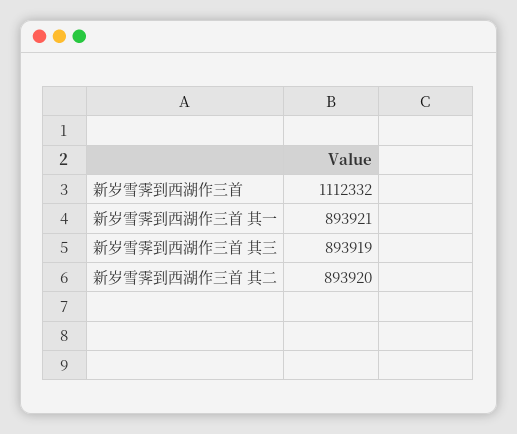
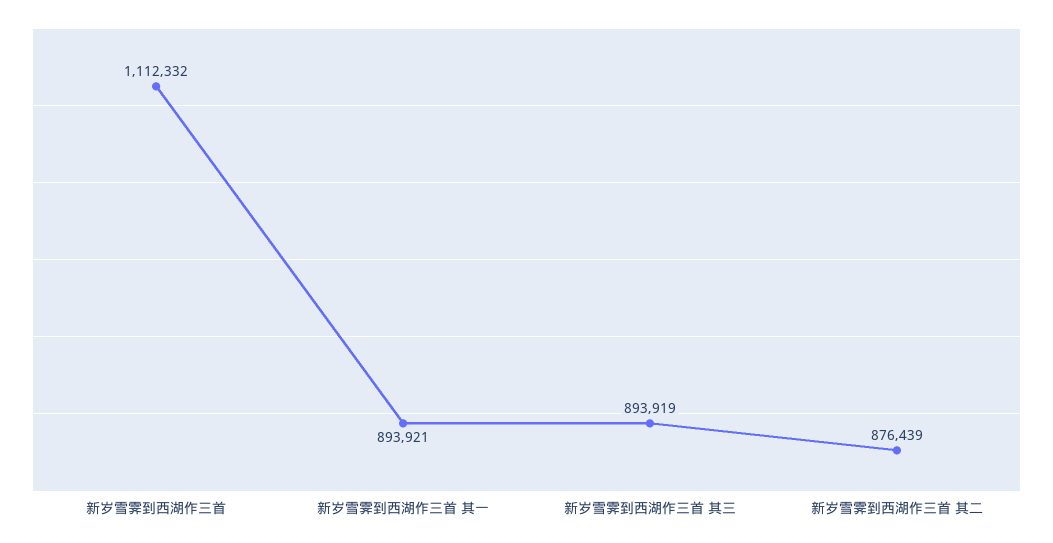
新岁雪霁到西湖作三首 其二: 893920 -> 876439

